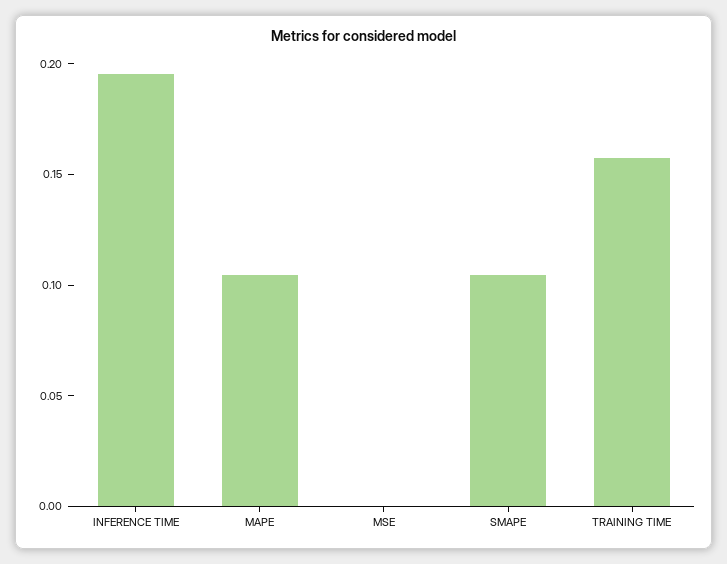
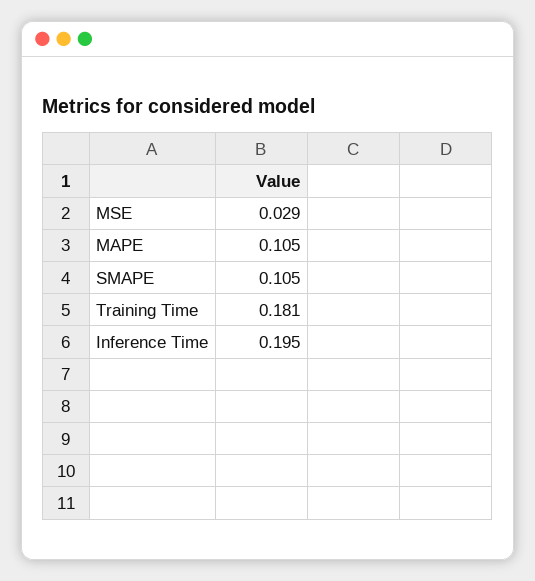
MSE: 0 -> 0.029
TRAINING TIME: 0.16 -> 0.181

